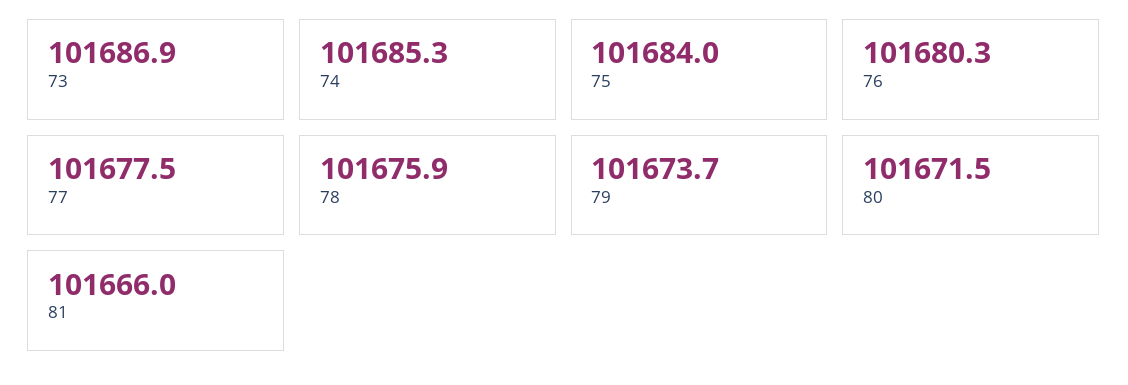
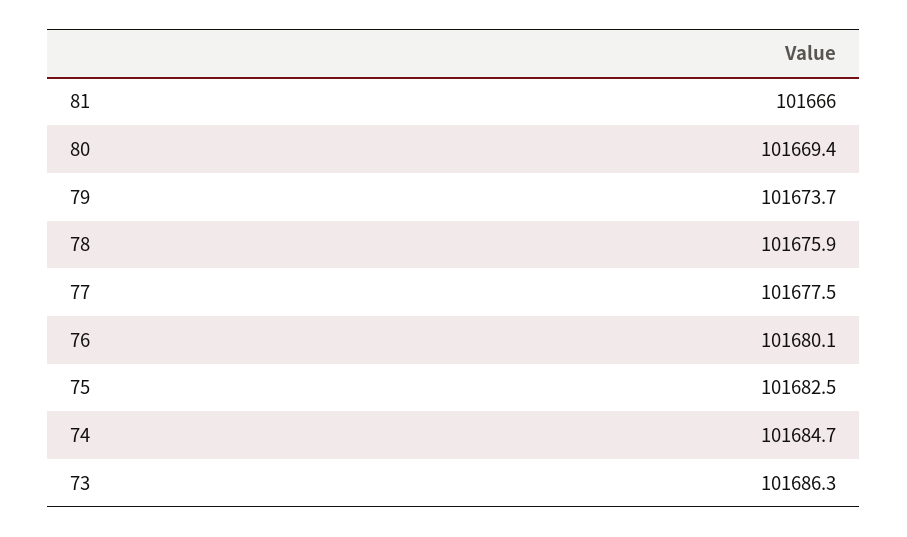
73: 101686.9 -> 101686.3
74: 101685.3 -> 101684.7
75: 101684 -> 101682.5
76: 101680.3 -> 101680.1
80: 101671.5 -> 101669.4

